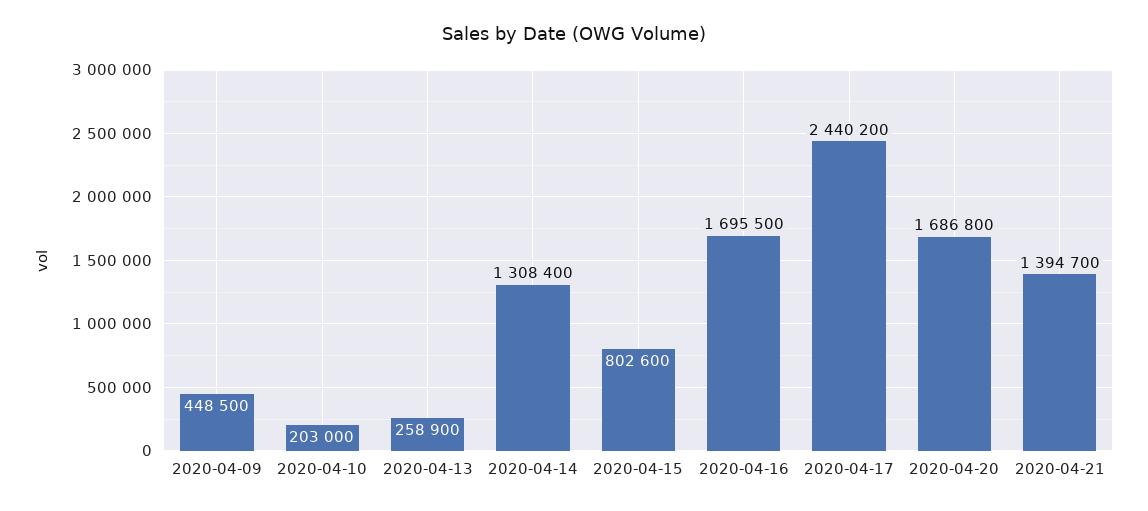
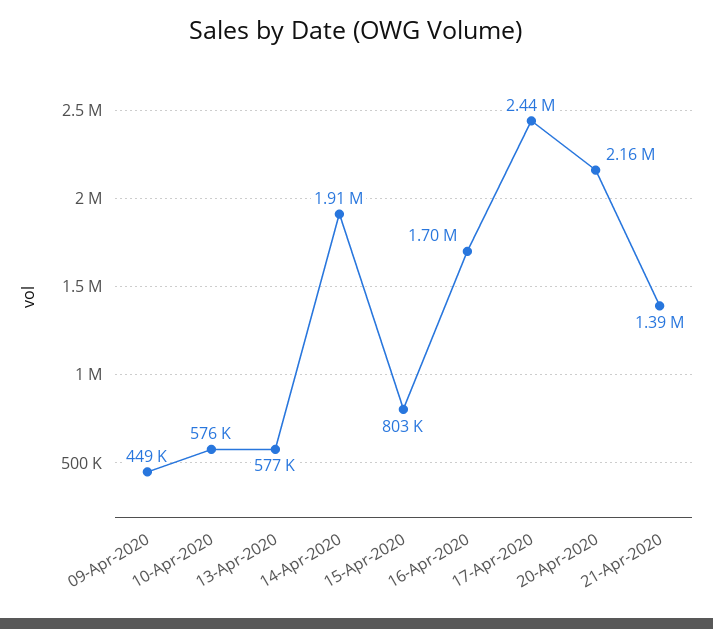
2020-04-10: 203000 -> 576000
2020-04-13: 258900 -> 577000
2020-04-14: 1308400 -> 1910000
2020-04-20: 1686800 -> 2160000

